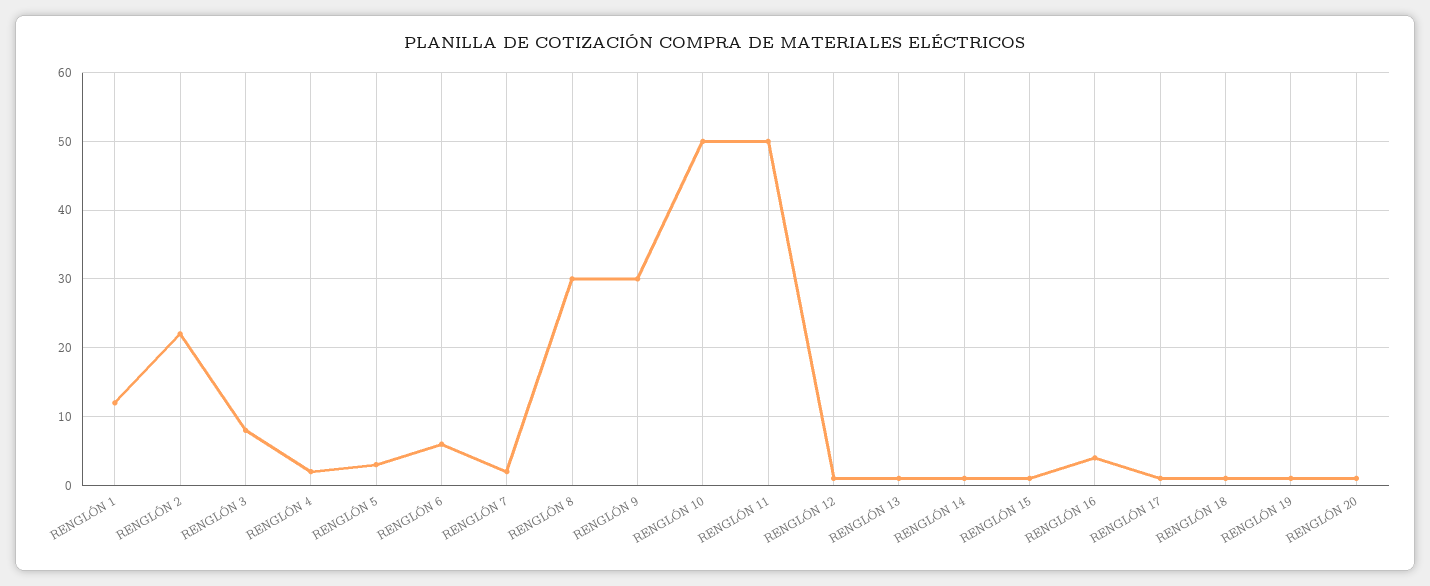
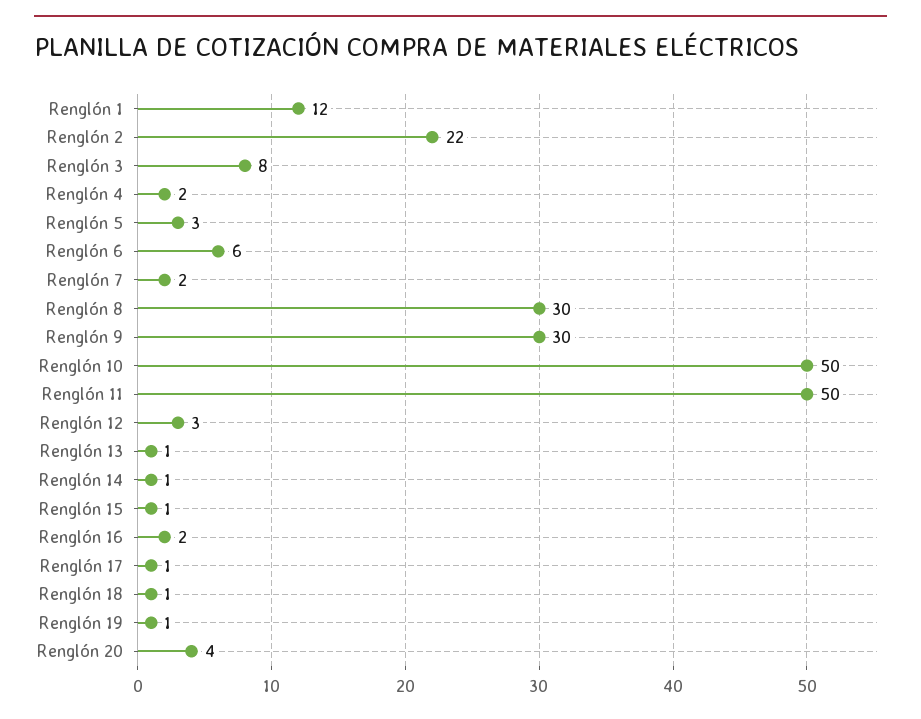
RENGLÓN 12: 1 -> 3
RENGLÓN 16: 4 -> 2
RENGLÓN 20: 1 -> 4

